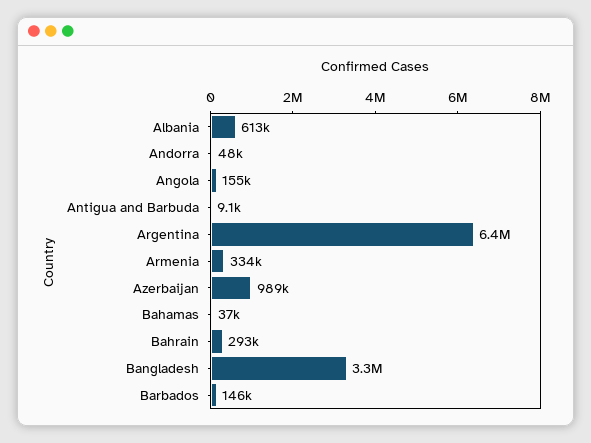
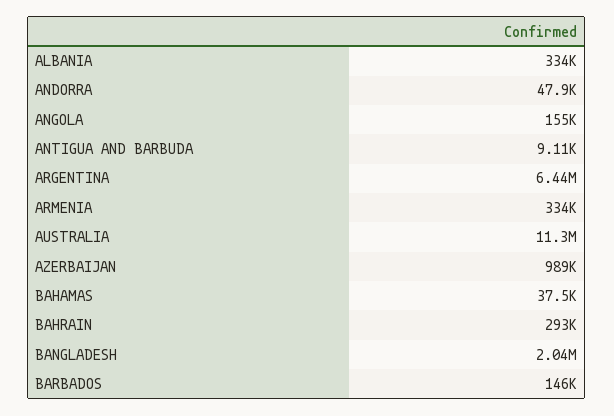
Albania: 613000 -> 334000
Bangladesh: 3300000 -> 2040000
AUSTRALIA: none -> 11300000

